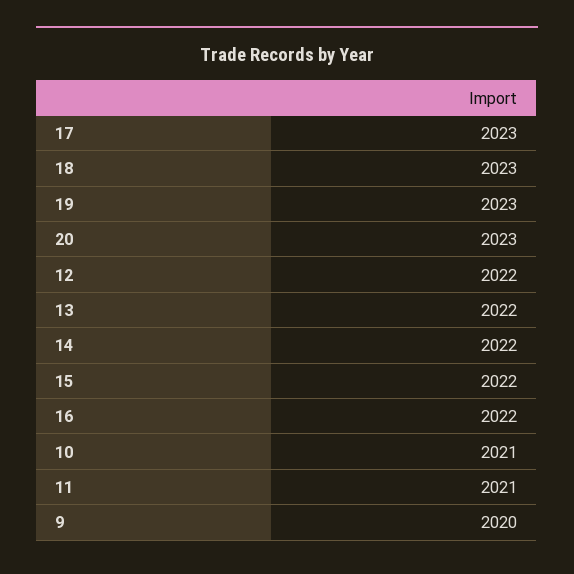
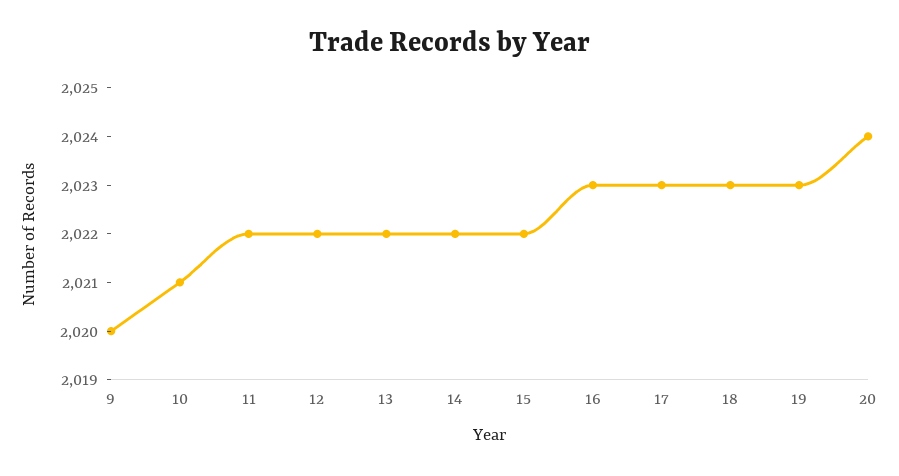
20: 2023 -> 2024
16: 2022 -> 2023
11: 2021 -> 2022

